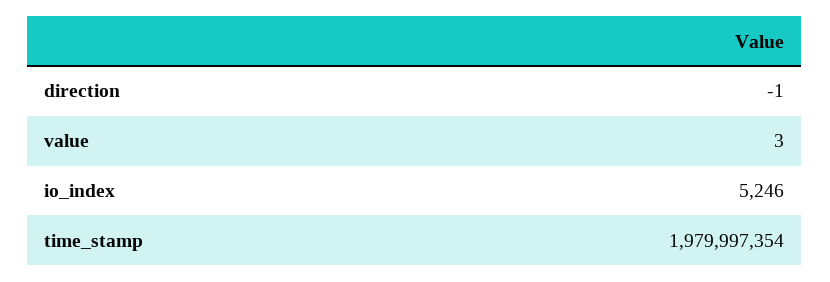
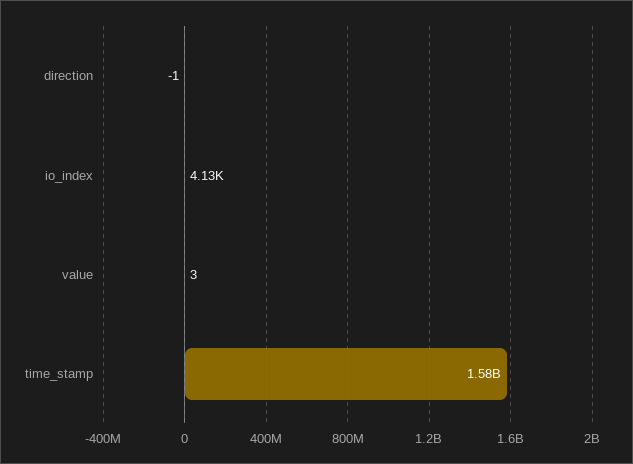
io_index: 5246 -> 4130
time_stamp: 1979997354 -> 1580000000

